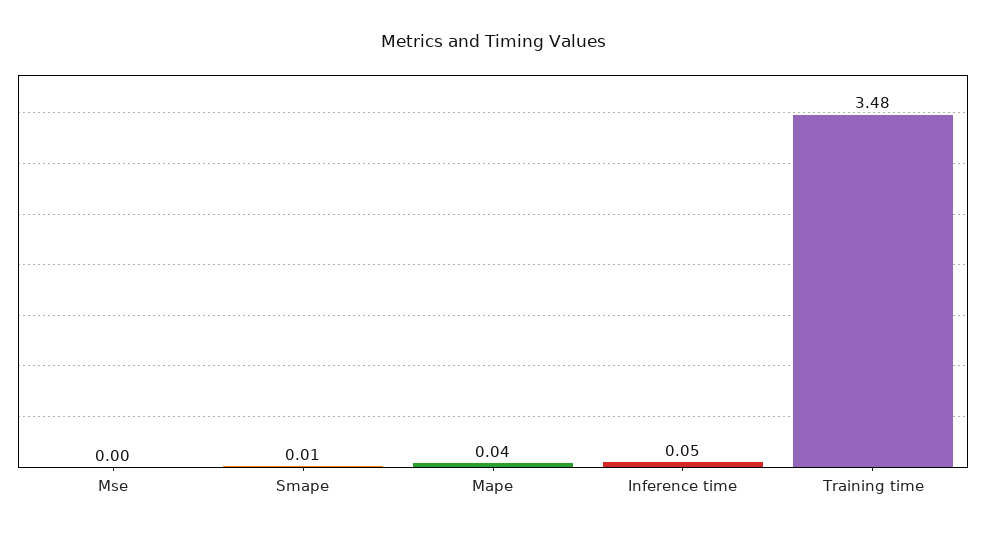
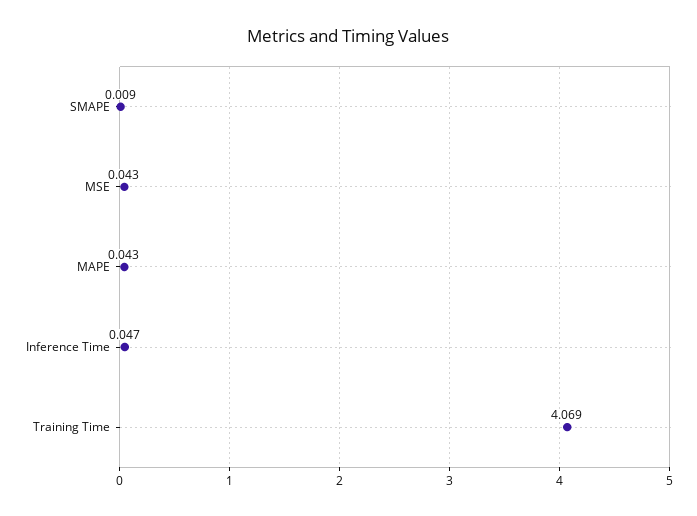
Mse: 0 -> 0.043
Training time: 3.48 -> 4.069

